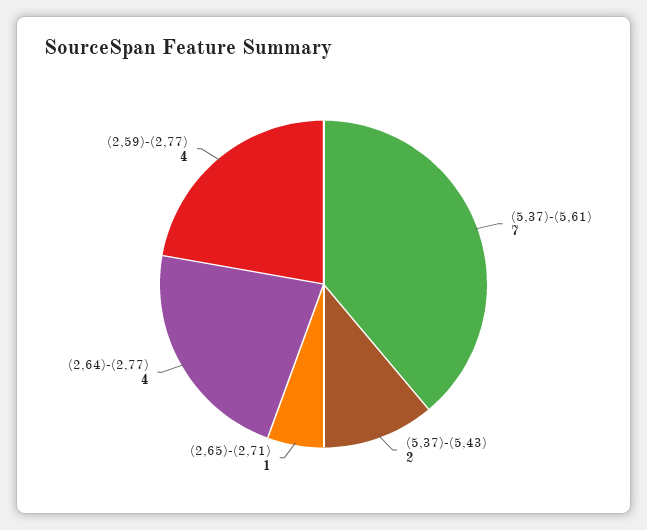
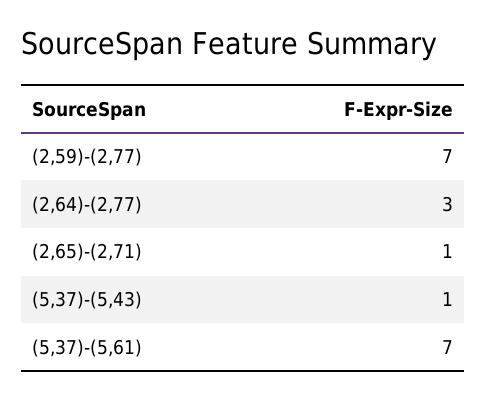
(5,37)-(5,43): 2 -> 1
(2,64)-(2,77): 4 -> 3
(2,59)-(2,77): 4 -> 7

